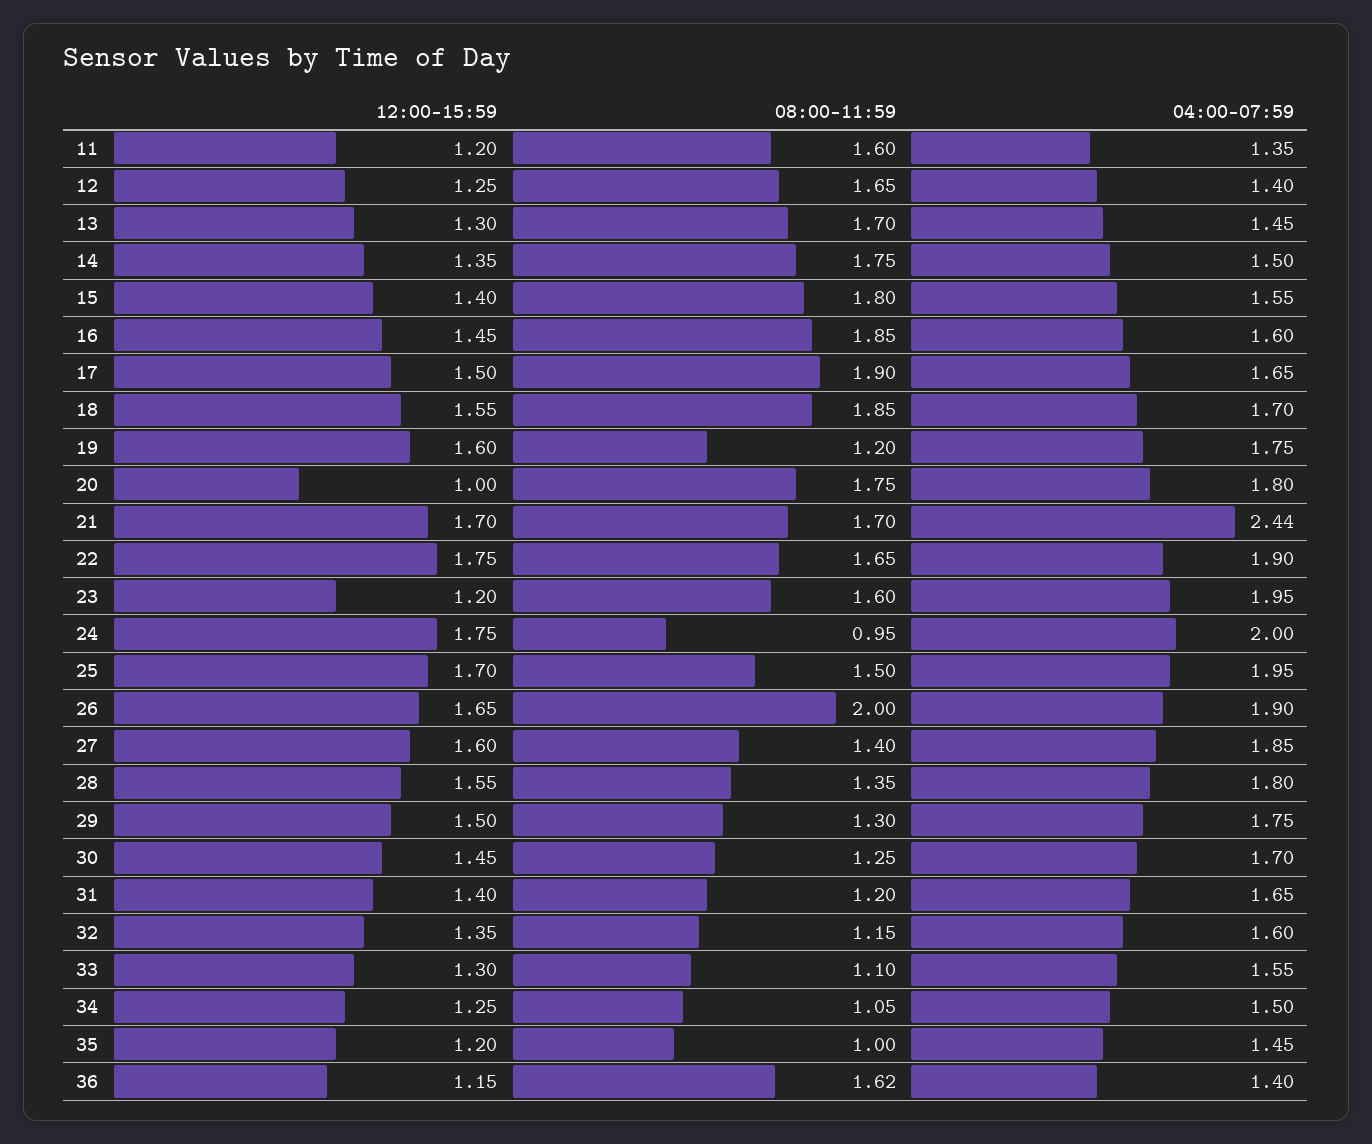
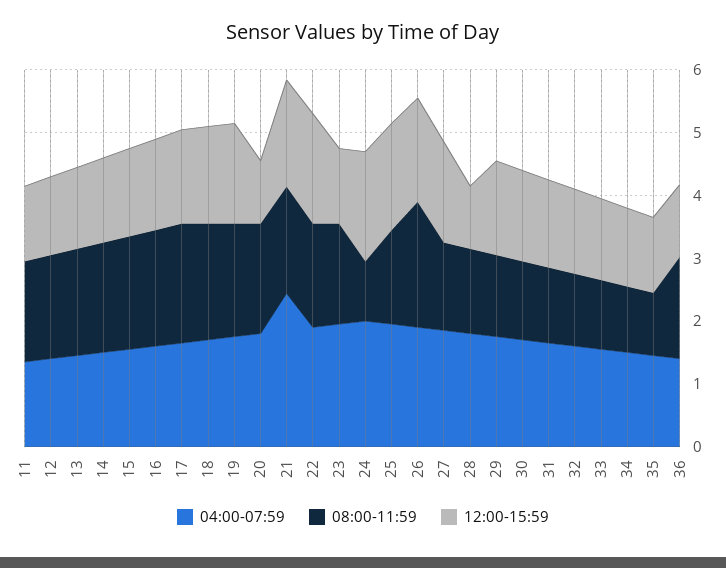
08:00-11:59, 19: 1.2 -> 1.8
12:00-15:59, 28: 1.55 -> 1

